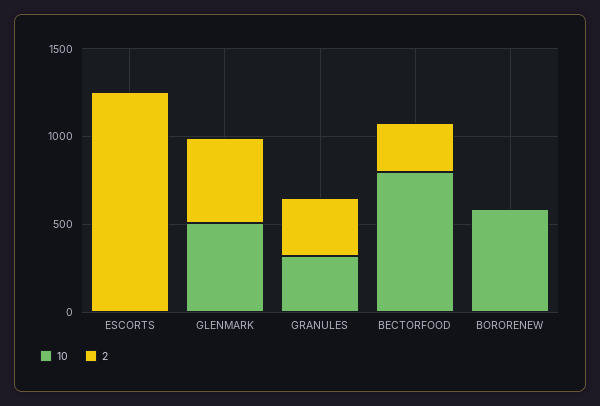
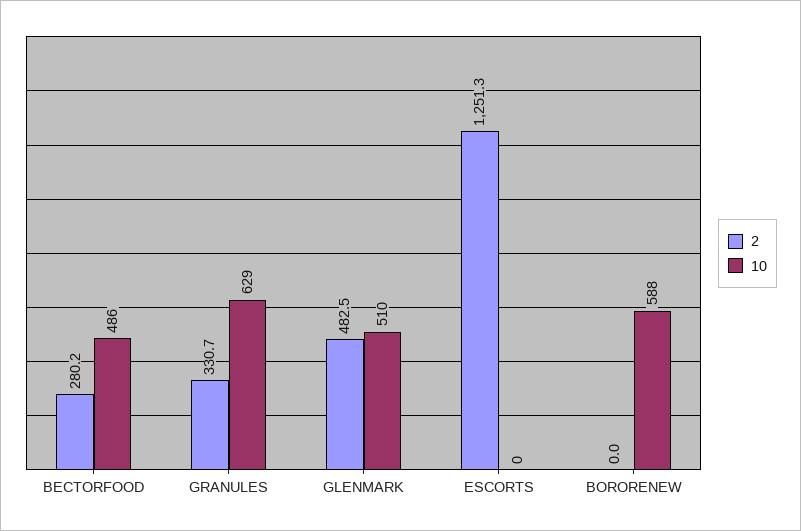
10, GRANULES: 300 -> 629
10, BECTORFOOD: 800 -> 486

